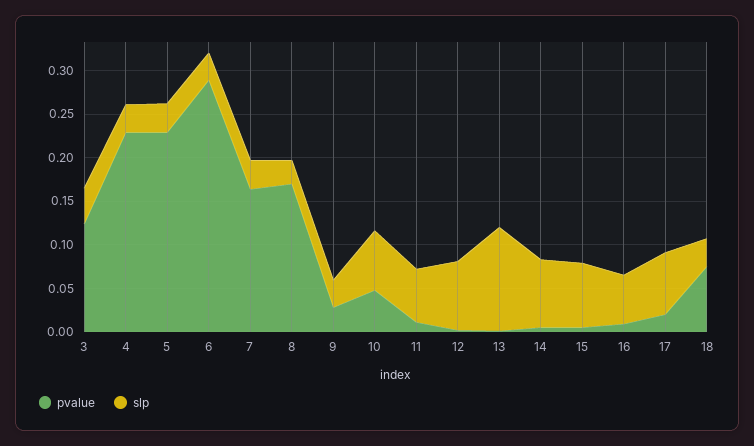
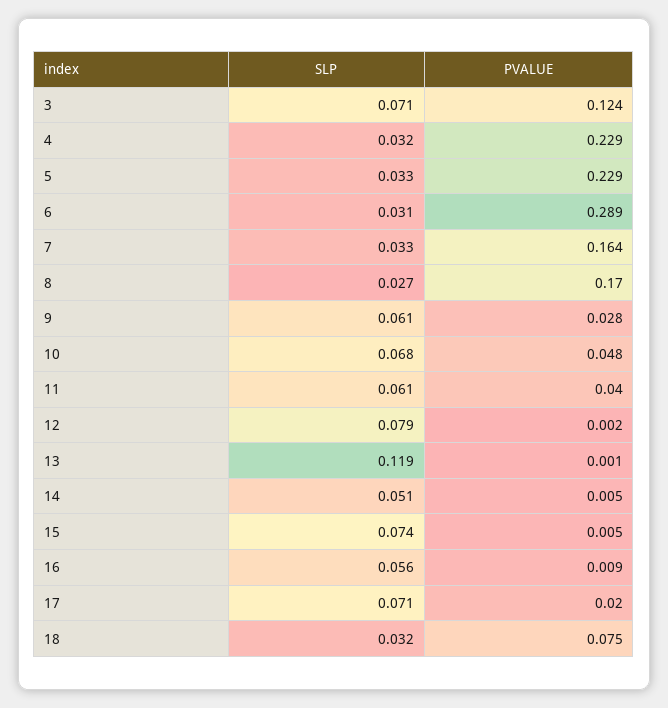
slp, 3: 0.04 -> 0.071
slp, 9: 0.03 -> 0.061
pvalue, 11: 0.01 -> 0.04
slp, 14: 0.08 -> 0.051

